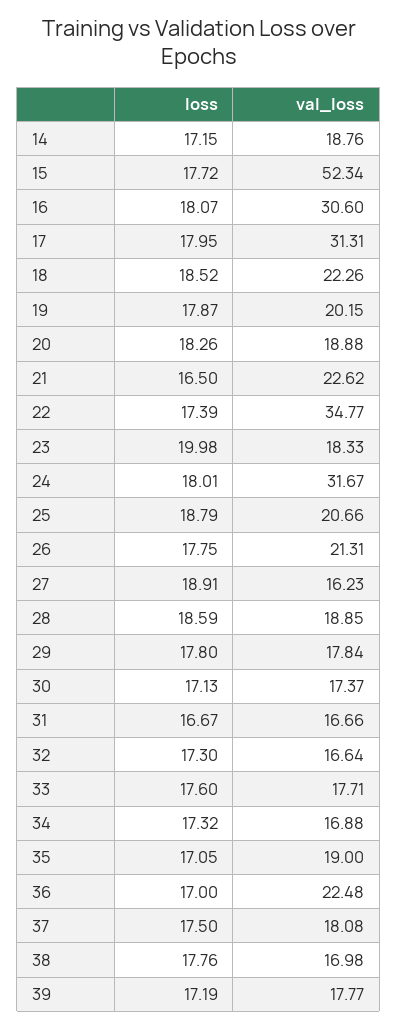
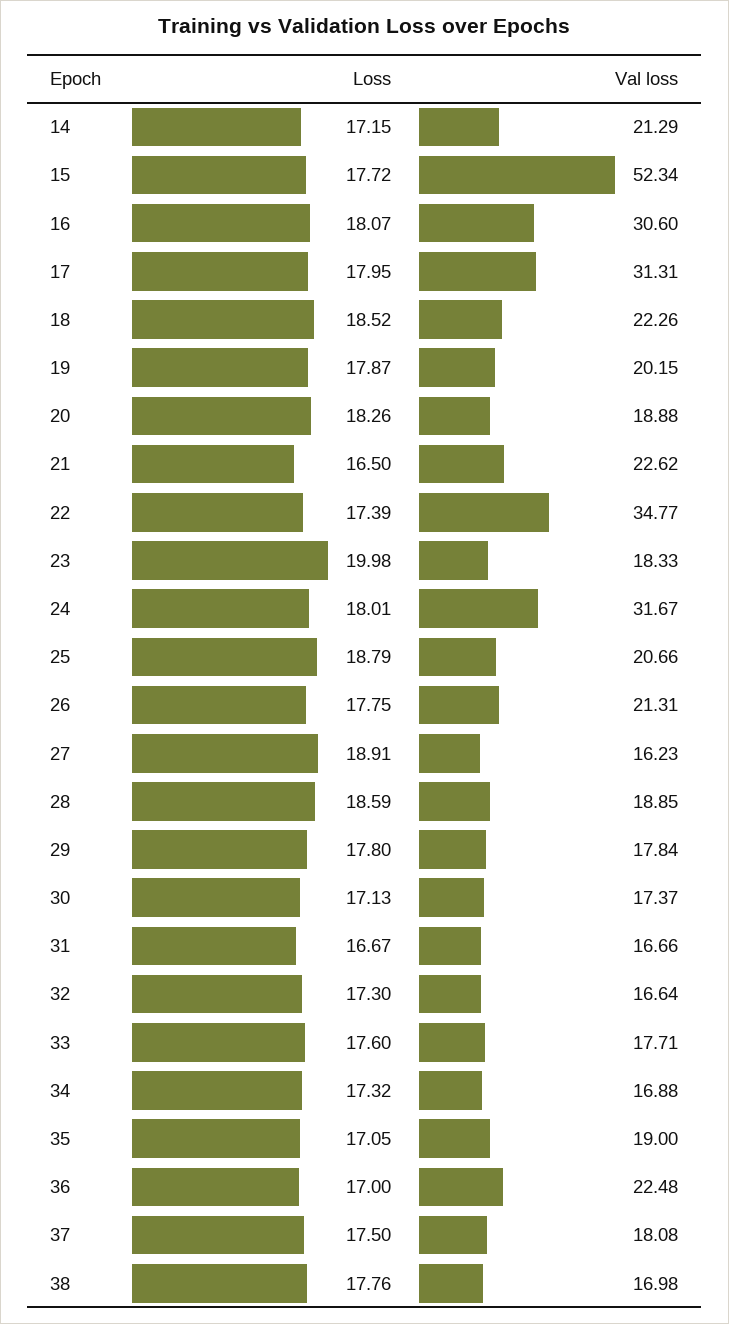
val_loss, 14: 18.76 -> 21.29
loss, 39: 17.19 -> none
val_loss, 39: 17.77 -> none

